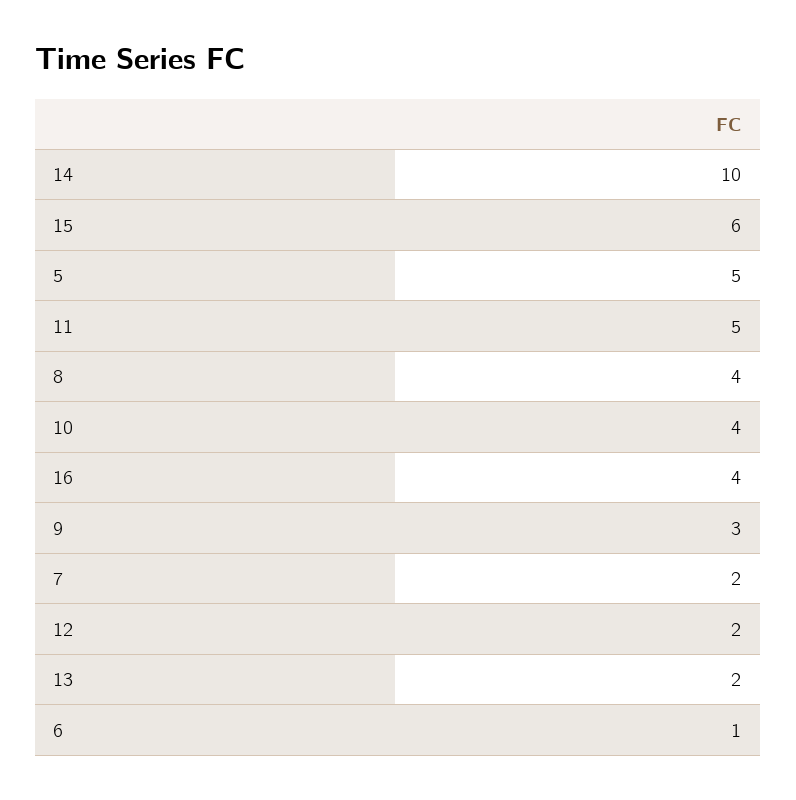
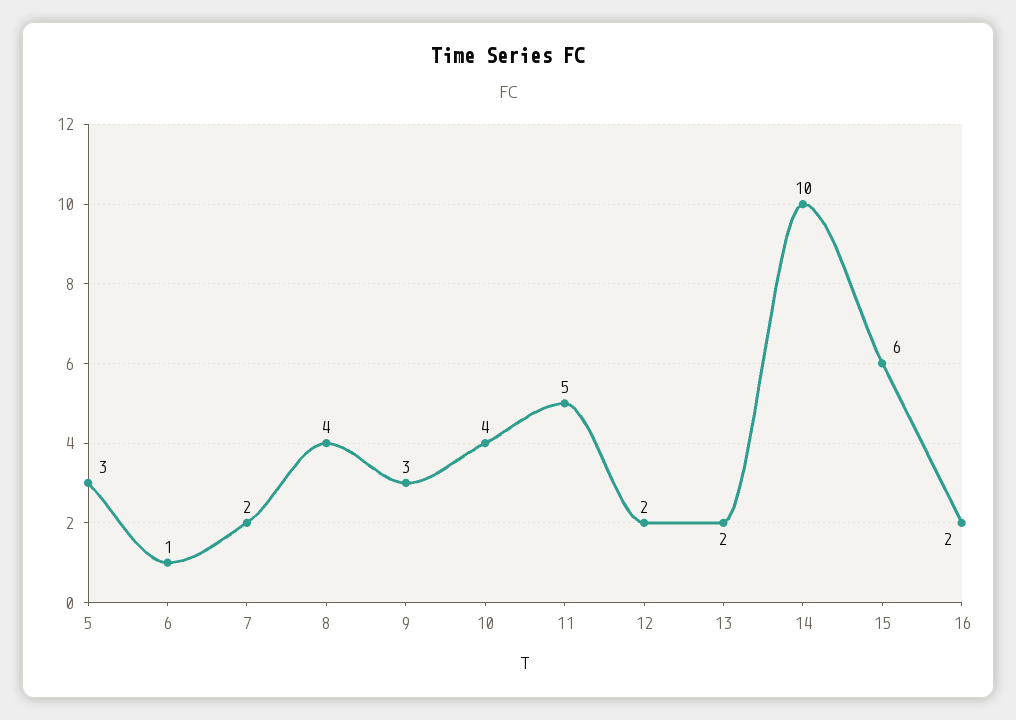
5: 5 -> 3
16: 4 -> 2

